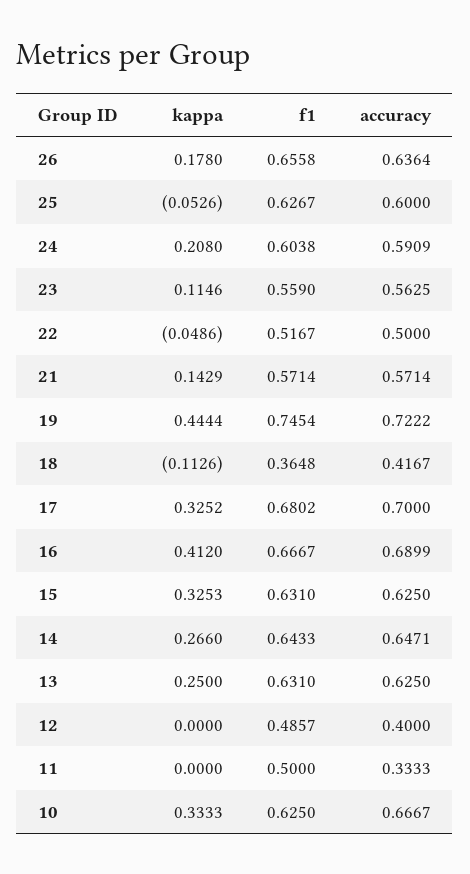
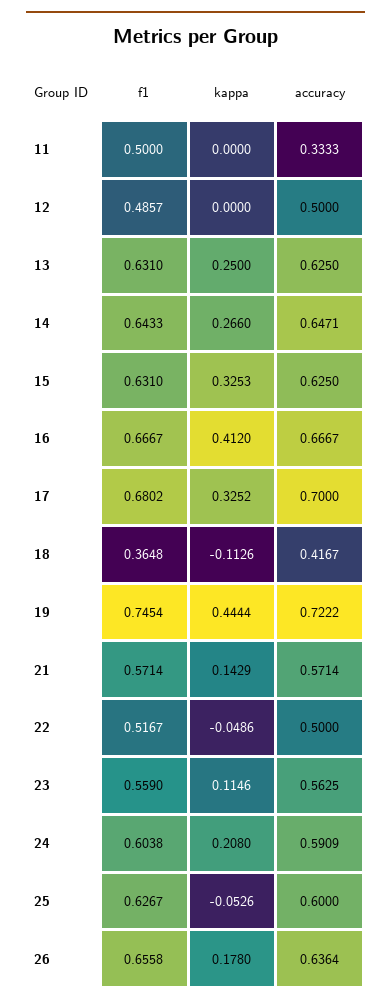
accuracy, 16: 0.6899 -> 0.6667
accuracy, 12: 0.4 -> 0.5
kappa, 10: 0.3333 -> none
f1, 10: 0.625 -> none
accuracy, 10: 0.6667 -> none

